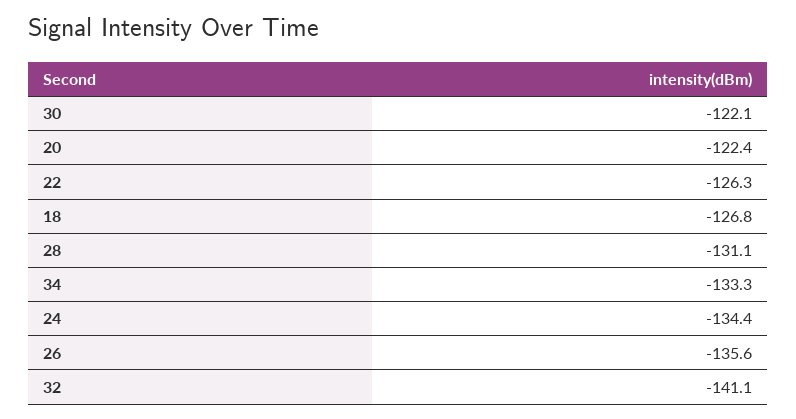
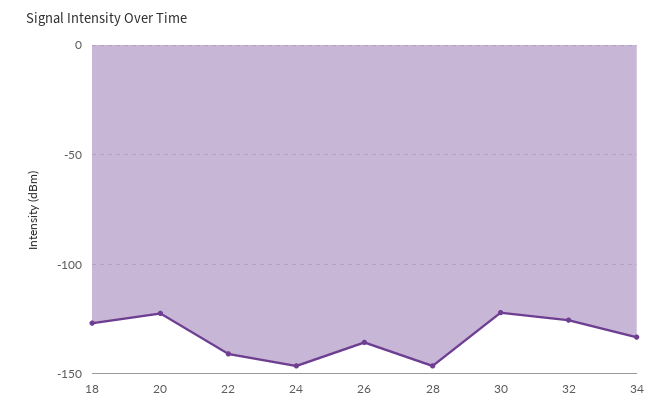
22: -126.3 -> -140
28: -131.1 -> -145
24: -134.4 -> -145
32: -141.1 -> -125

